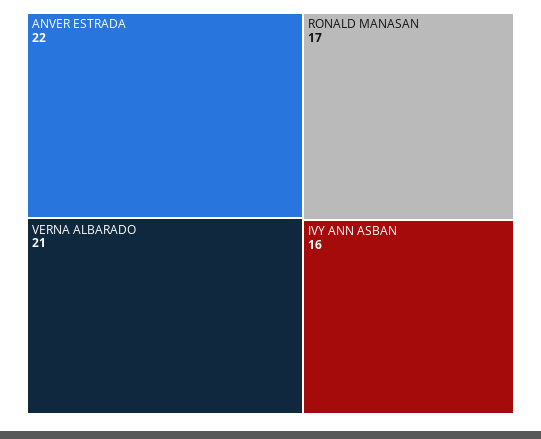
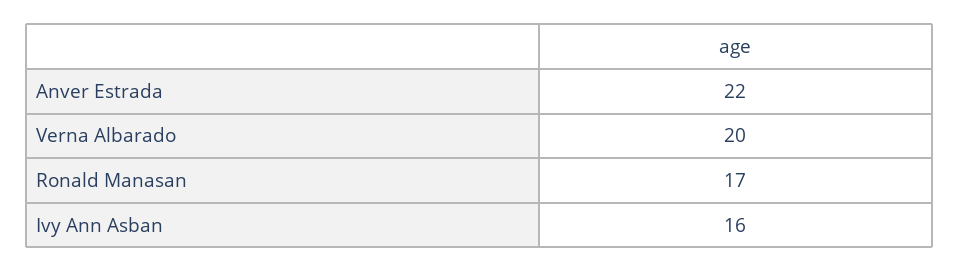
VERNA ALBARADO: 21 -> 20

